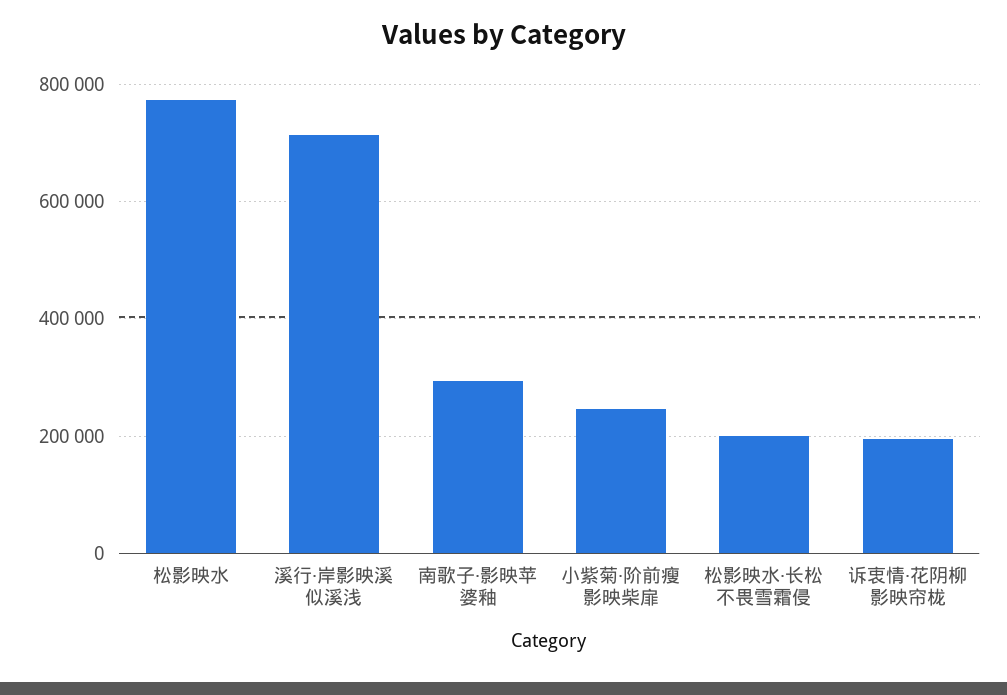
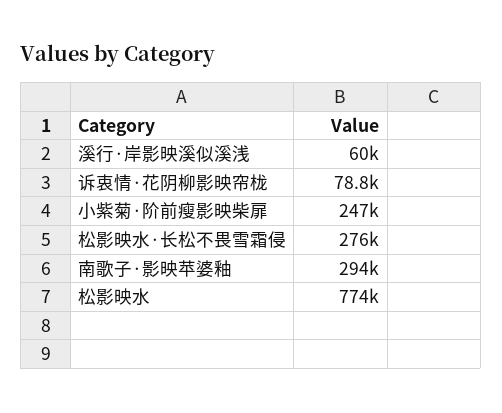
溪行·岸影映溪似溪浅: 720000 -> 60000
松影映水·长松不畏雪霜侵: 200000 -> 276000
诉衷情·花阴柳影映帘栊: 200000 -> 78800

